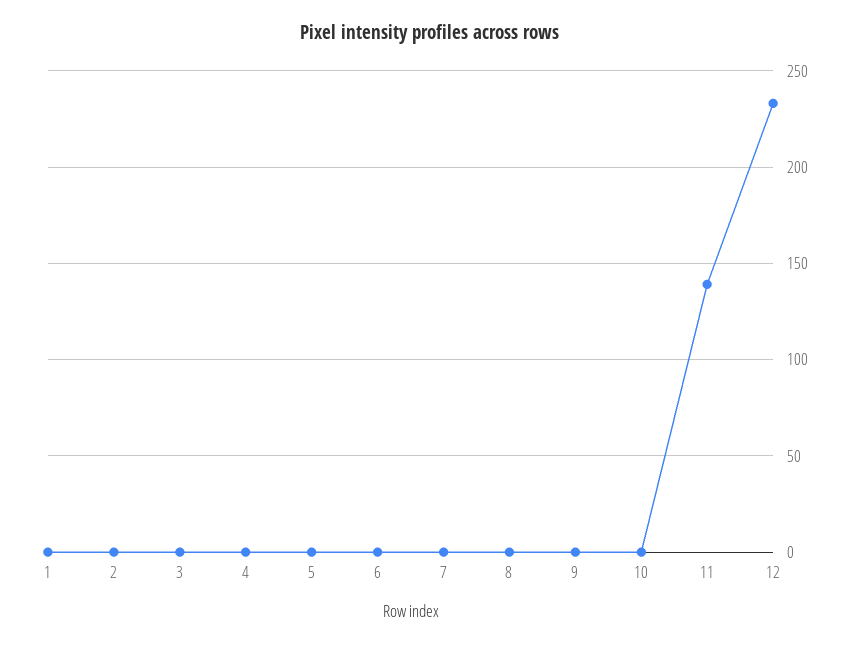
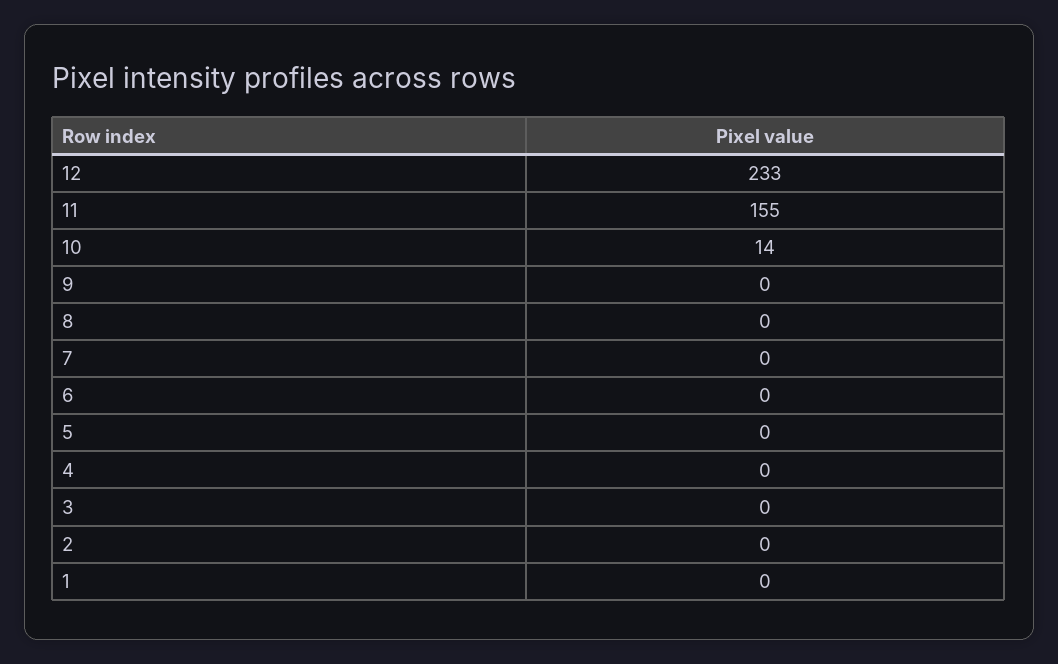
10: 0 -> 14
11: 140 -> 155

